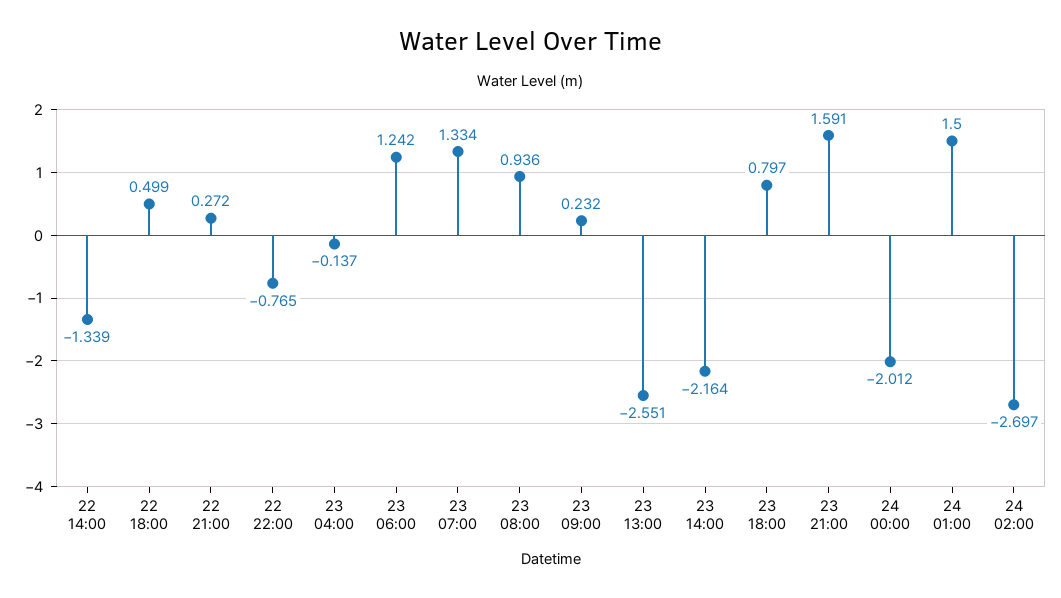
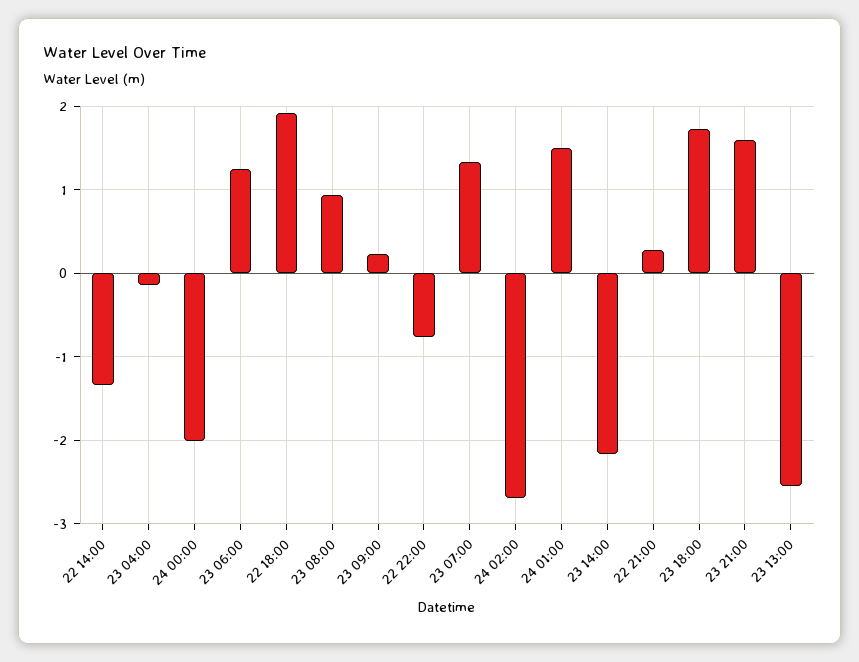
22 18:00: 0.499 -> 1.9
23 18:00: 0.797 -> 1.7

